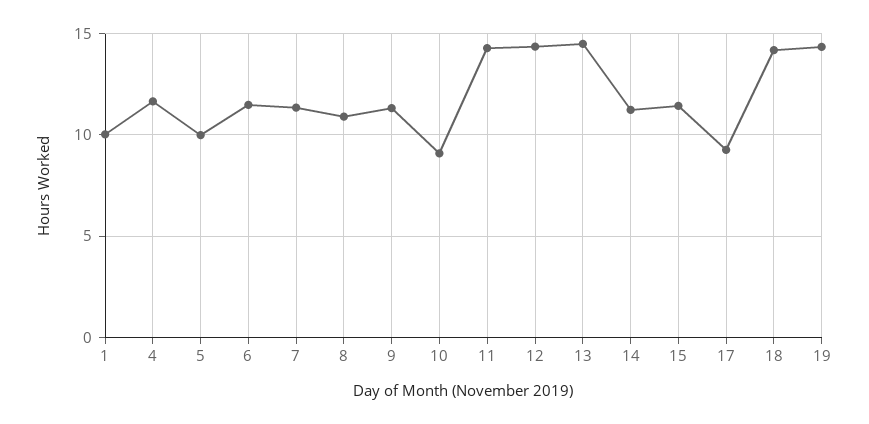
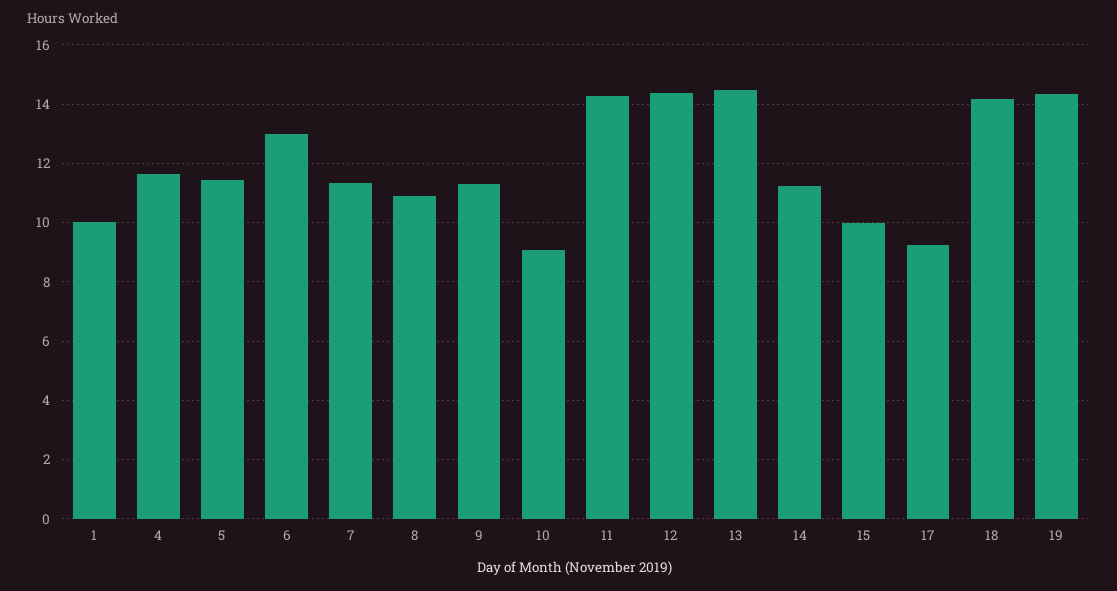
5: 10 -> 11.5
6: 11.5 -> 13
15: 11.5 -> 10

